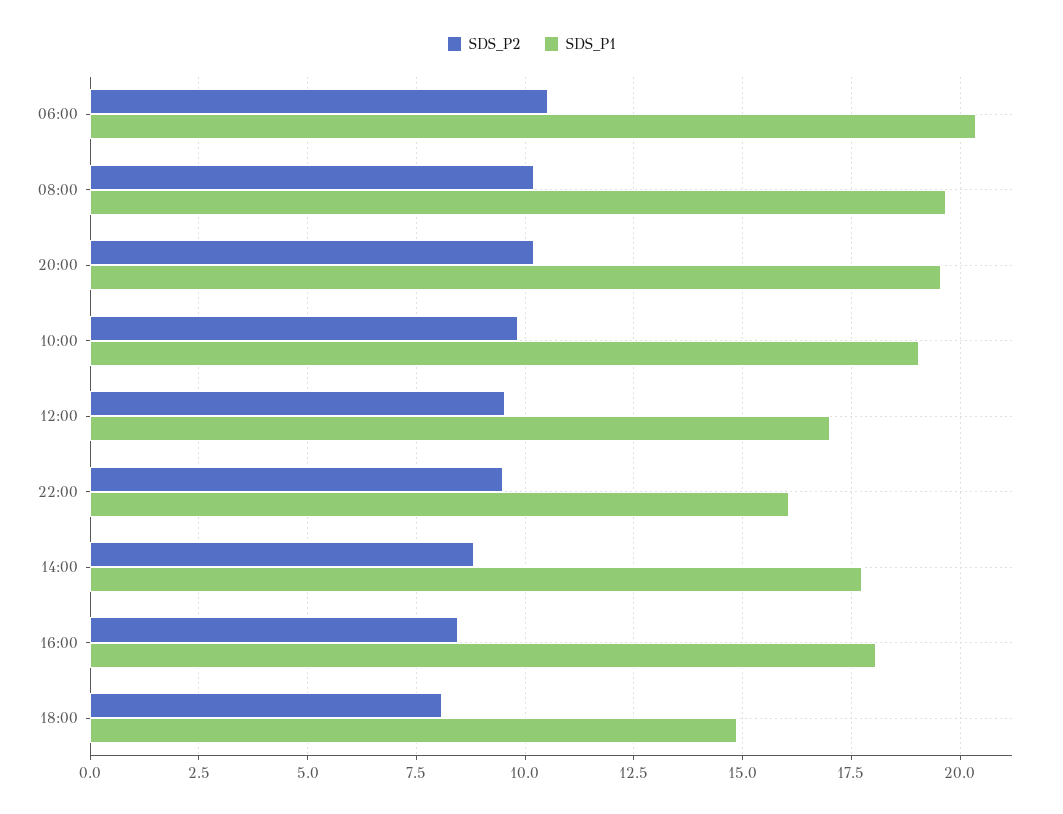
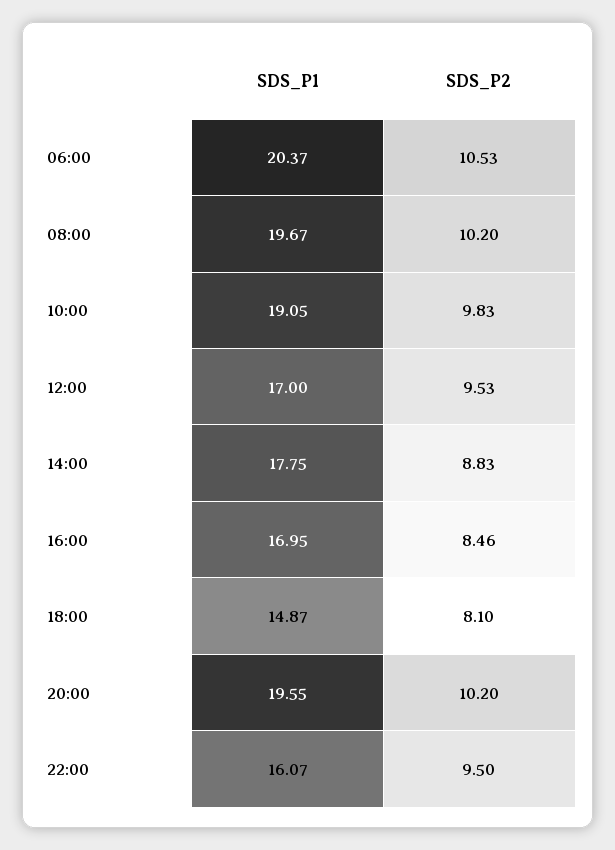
SDS_P1, 16:00: 18 -> 16.95

